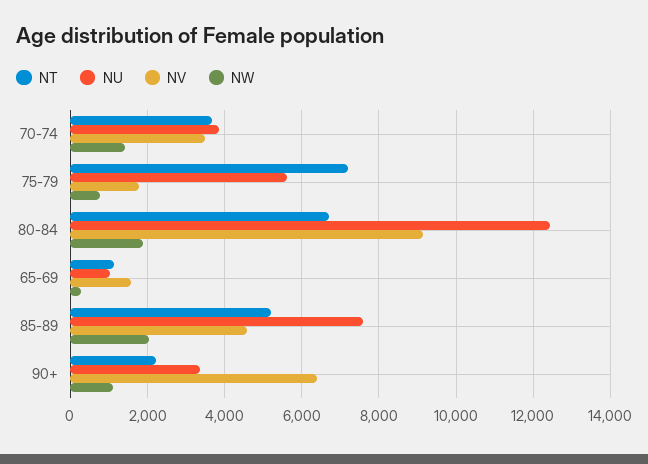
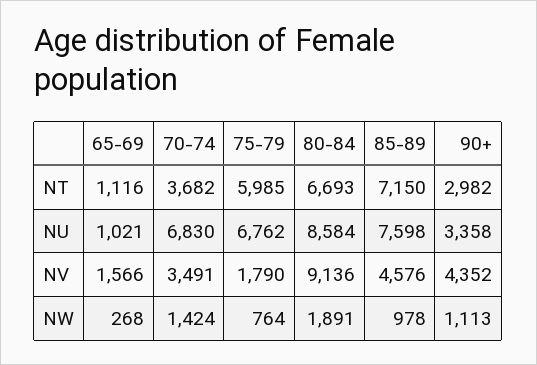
NU, 70-74: 3800 -> 6830
NT, 75-79: 7200 -> 5985
NU, 75-79: 5600 -> 6762
NU, 80-84: 12400 -> 8584
NT, 85-89: 5200 -> 7150
NW, 85-89: 2000 -> 978
NT, 90+: 2200 -> 2982
NV, 90+: 6400 -> 4352

